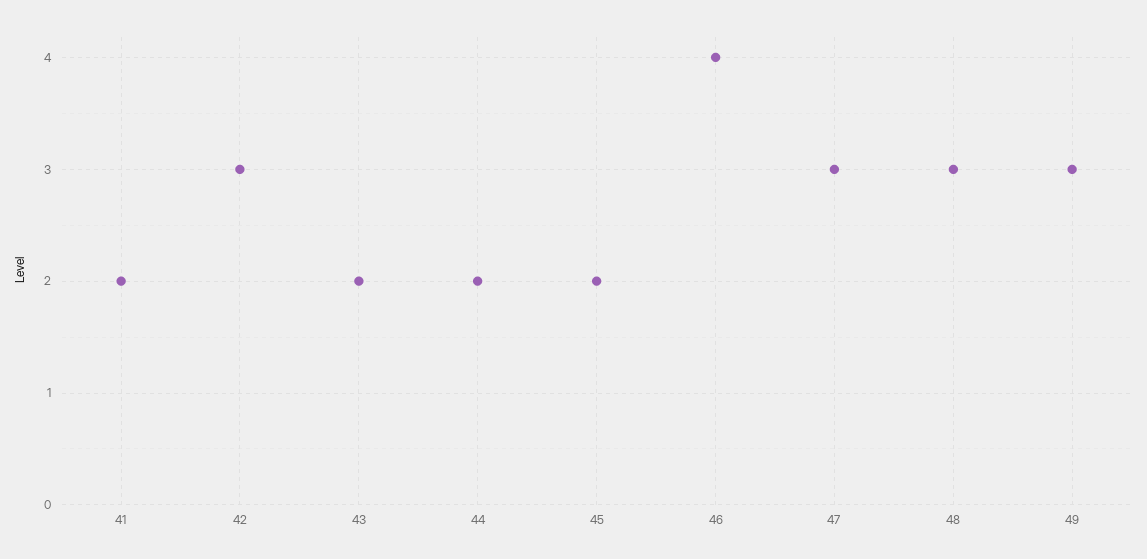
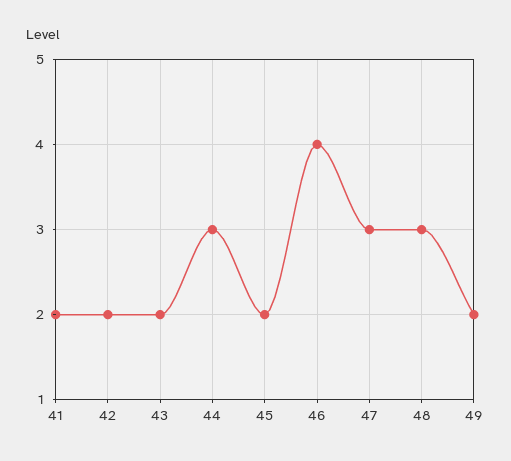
42: 3 -> 2
44: 2 -> 3
49: 3 -> 2

